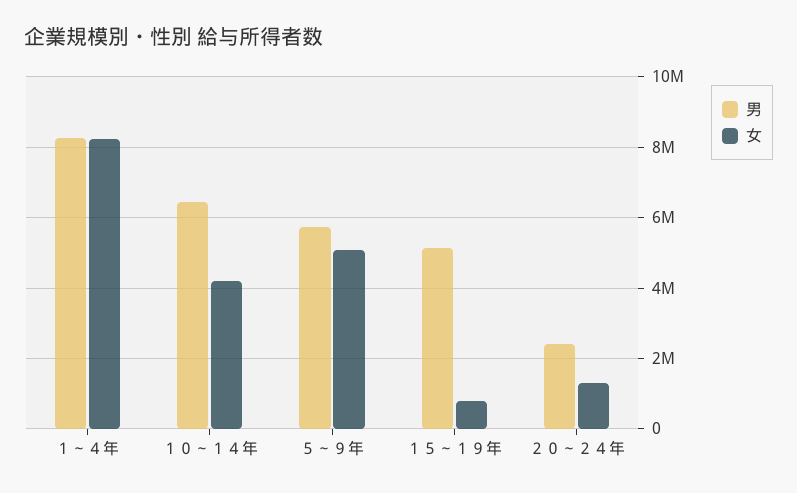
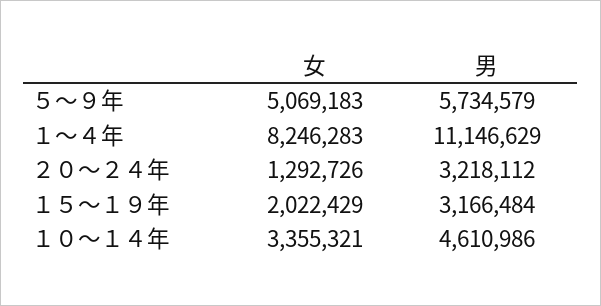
男, １～４年: 8200000 -> 11146629
男, １０～１４年: 6400000 -> 4610986
女, １０～１４年: 4200000 -> 3355321
男, １５～１９年: 5200000 -> 3166484
女, １５～１９年: 800000 -> 2022429
男, ２０～２４年: 2400000 -> 3218112

